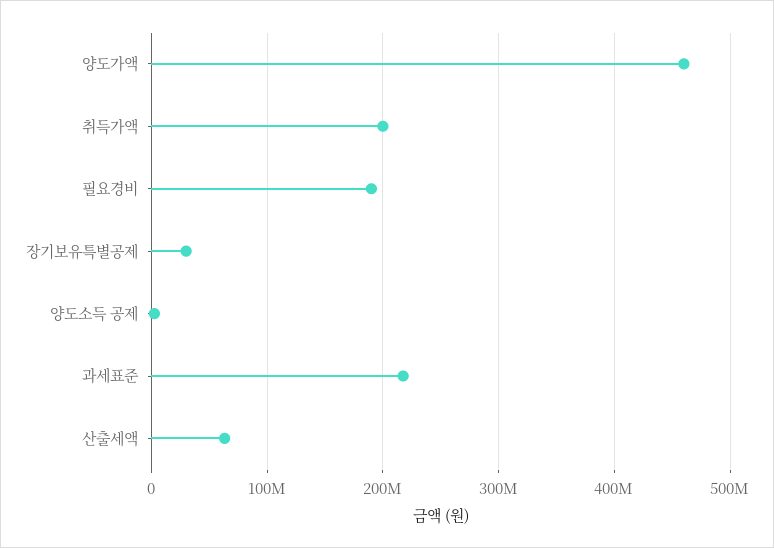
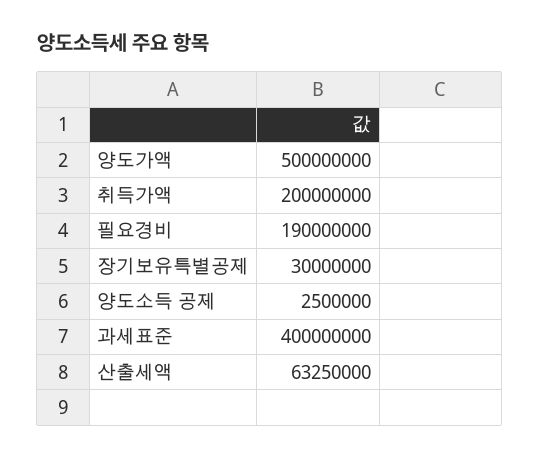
양도가액: 460000000 -> 500000000
과세표준: 220000000 -> 400000000

